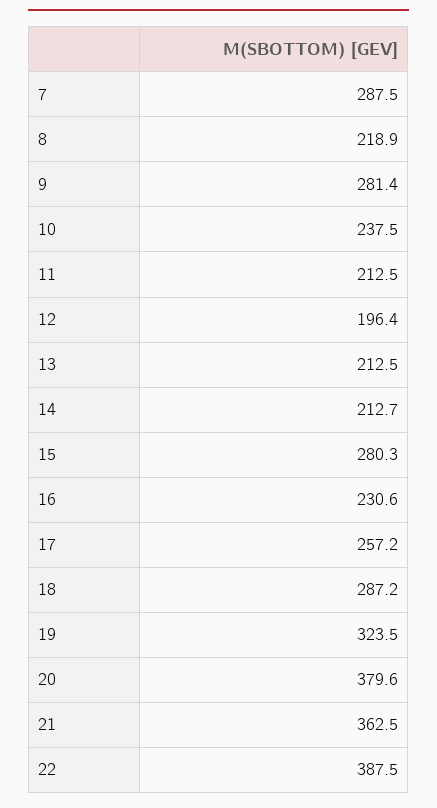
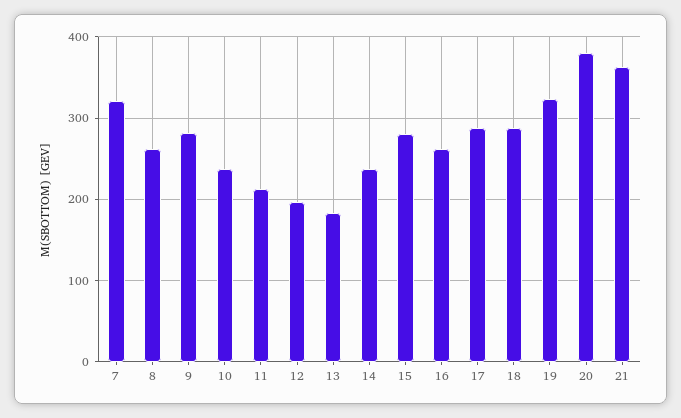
7: 287.5 -> 320
8: 218.9 -> 260
13: 212.5 -> 180
14: 212.7 -> 240
16: 230.6 -> 260
17: 257.2 -> 290
22: 387.5 -> none

